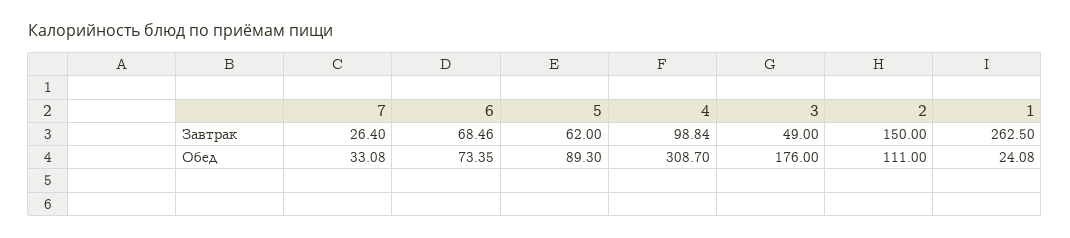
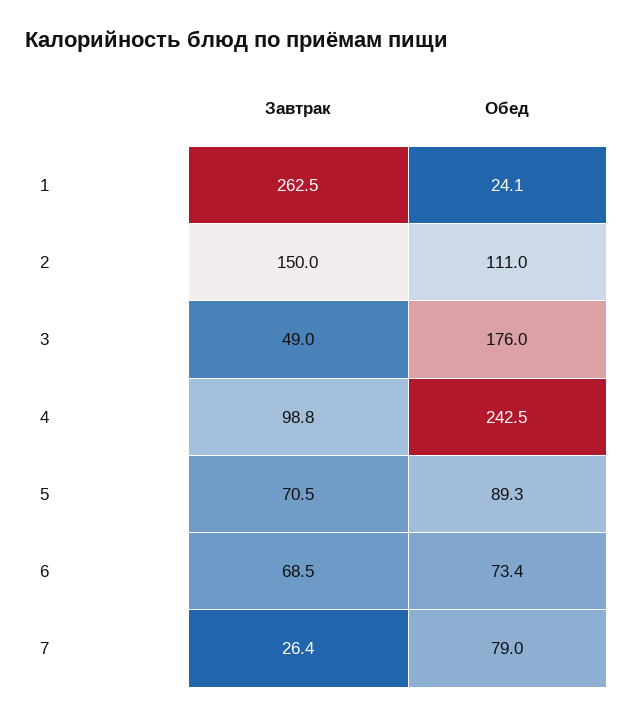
5, Завтрак: 62 -> 70.5
7, Обед: 33.08 -> 79
4, Обед: 308.7 -> 242.5

